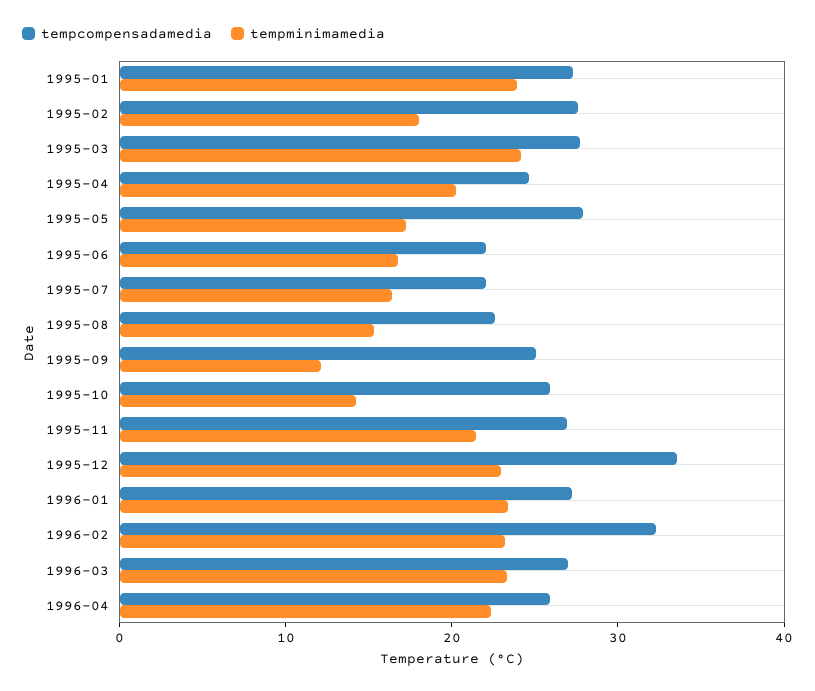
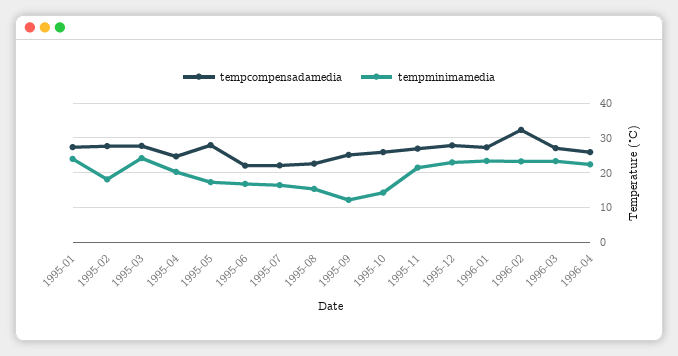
tempcompensadamedia, 1995-12: 34 -> 28

